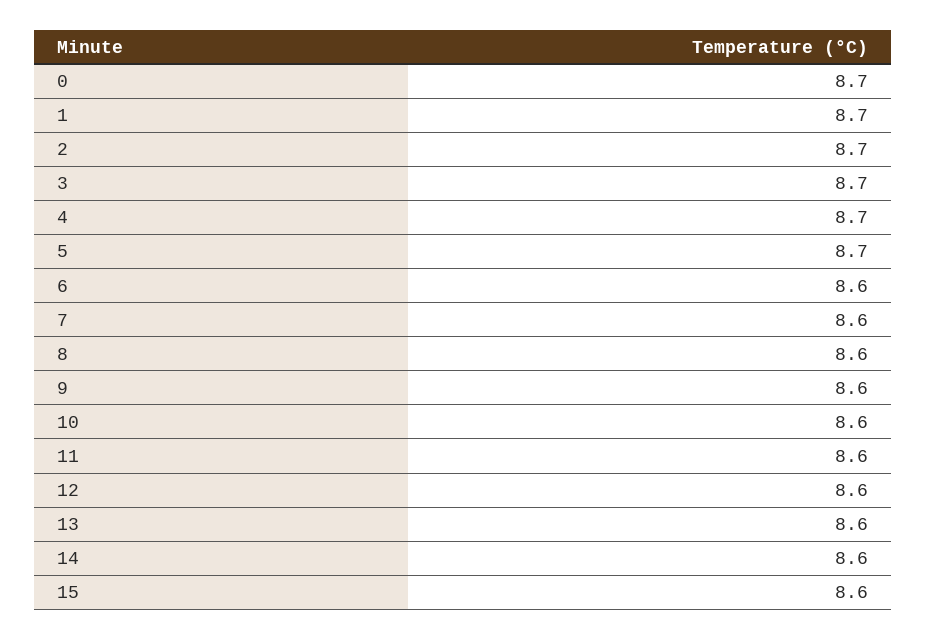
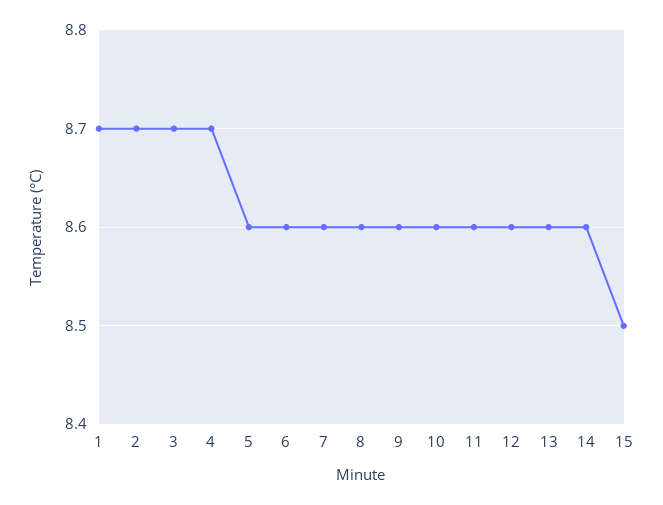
0: 8.7 -> none
5: 8.7 -> 8.6
15: 8.6 -> 8.5

